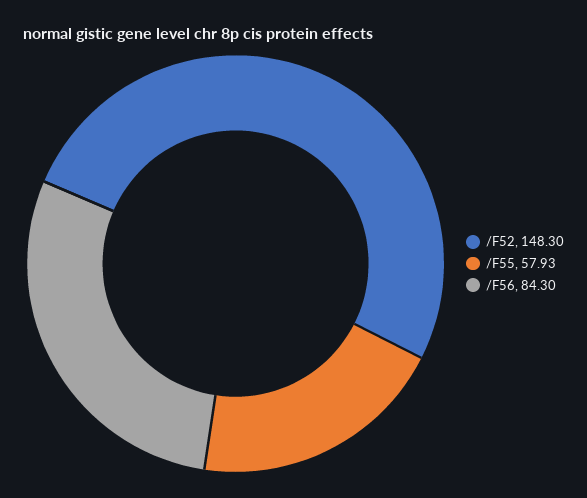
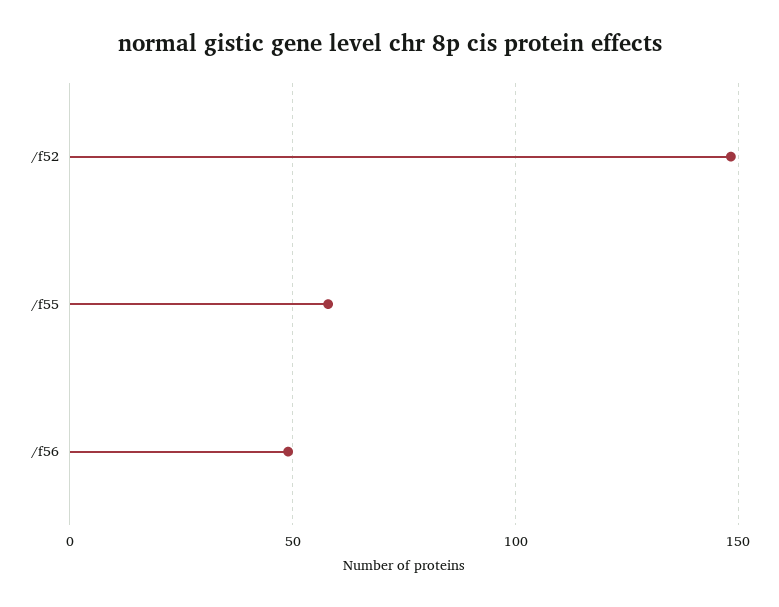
/F56: 84.3 -> 50

